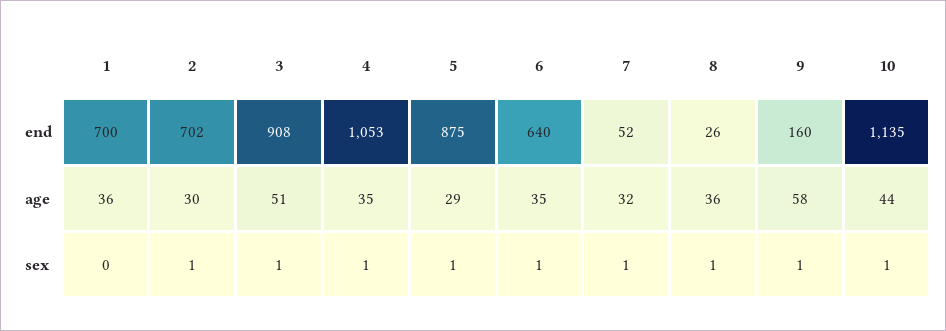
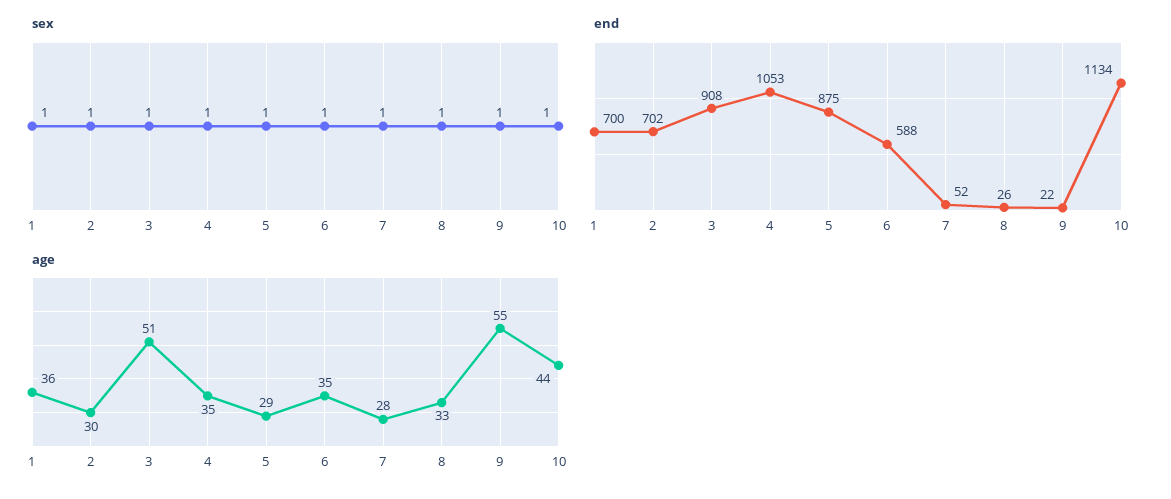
end, 6: 640 -> 588
end, 9: 160 -> 22
end, 10: 1135 -> 1134
age, 7: 32 -> 28
age, 8: 36 -> 33
age, 9: 58 -> 55
sex, 1: 0 -> 1

